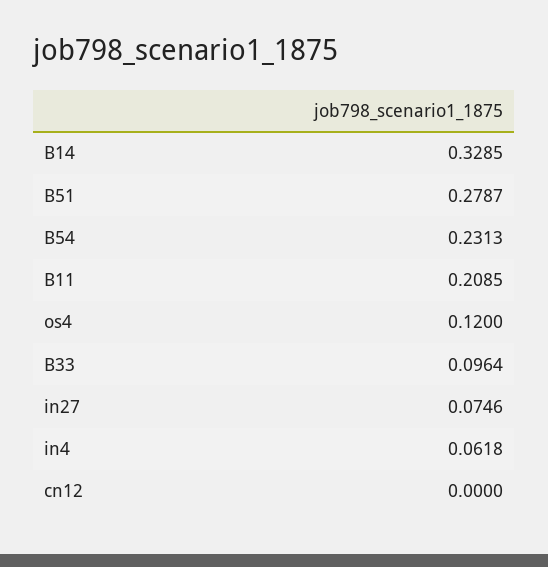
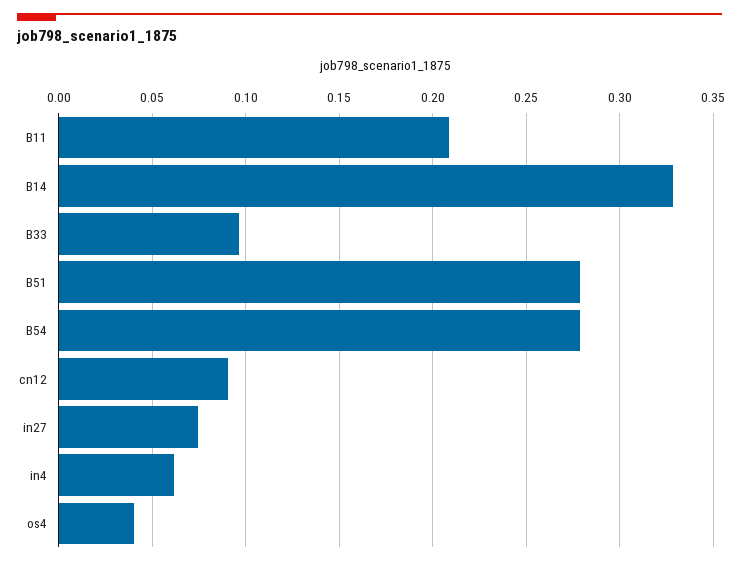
B54: 0.2313 -> 0.28
os4: 0.12 -> 0.04
cn12: 0 -> 0.09

